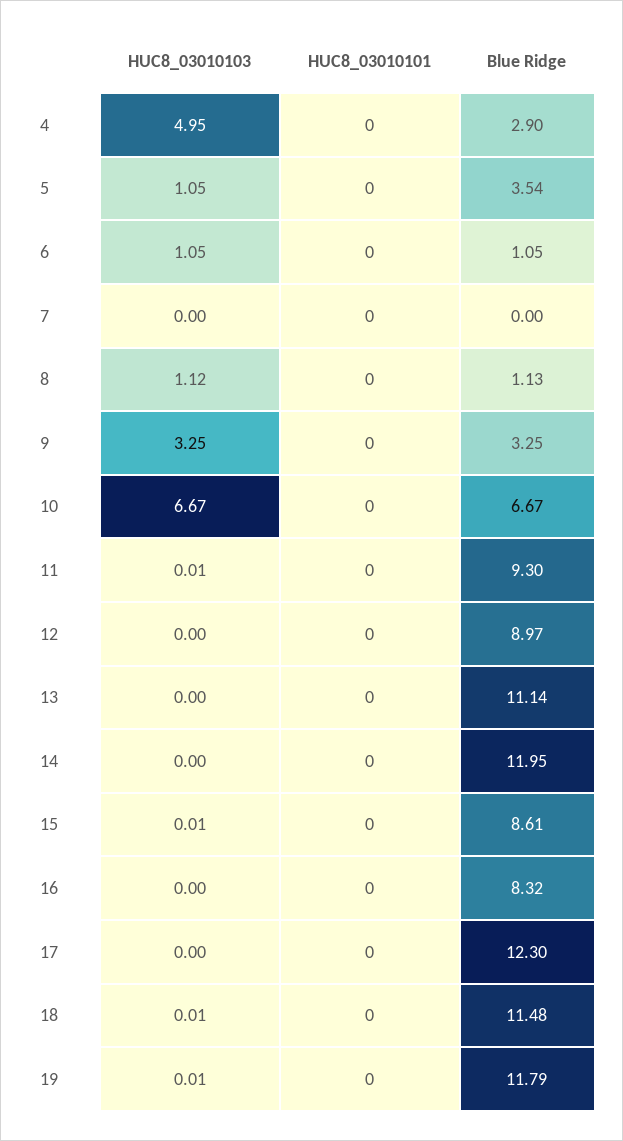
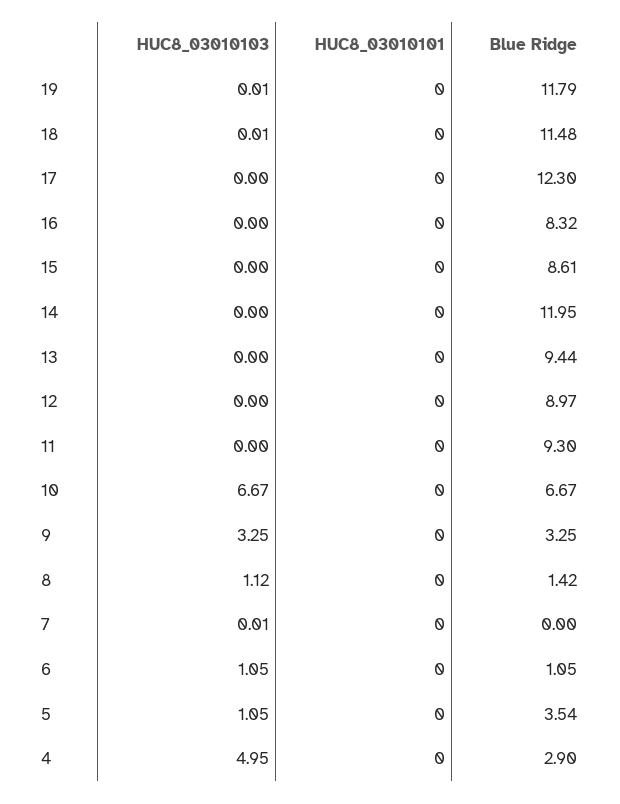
HUC8_03010103, 7: 0 -> 0.01
Blue Ridge, 8: 1.13 -> 1.42
HUC8_03010103, 11: 0.01 -> 0
Blue Ridge, 13: 11.14 -> 9.44
HUC8_03010103, 15: 0.01 -> 0

